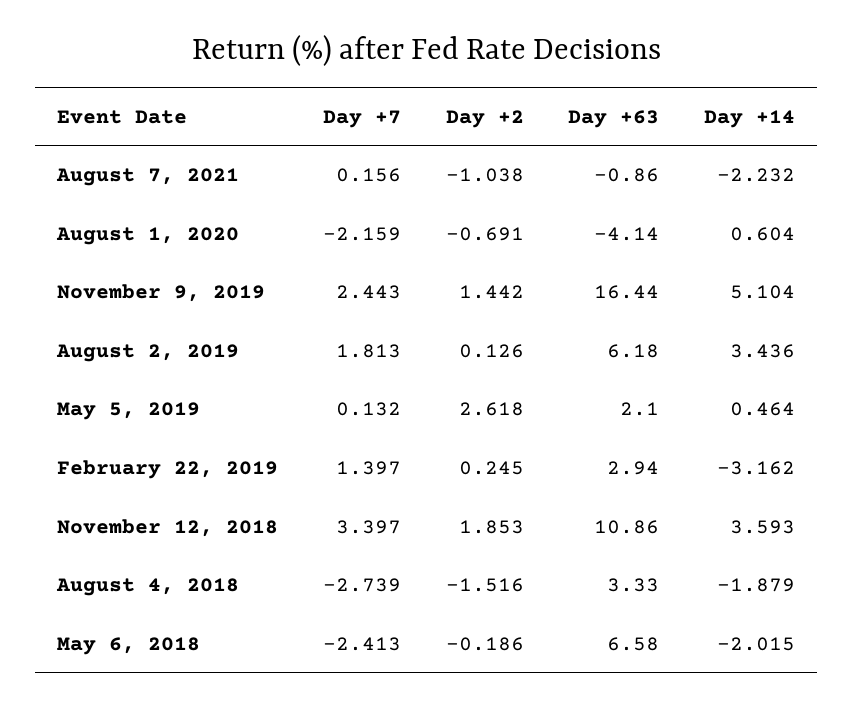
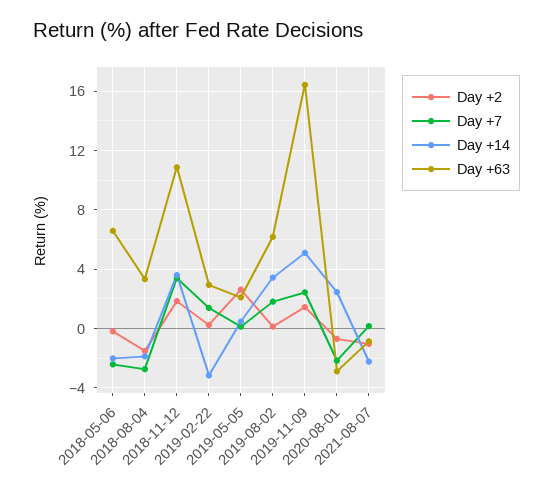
Day +63, August 1, 2020: -4.14 -> -3
Day +14, August 1, 2020: 0.604 -> 2.5

